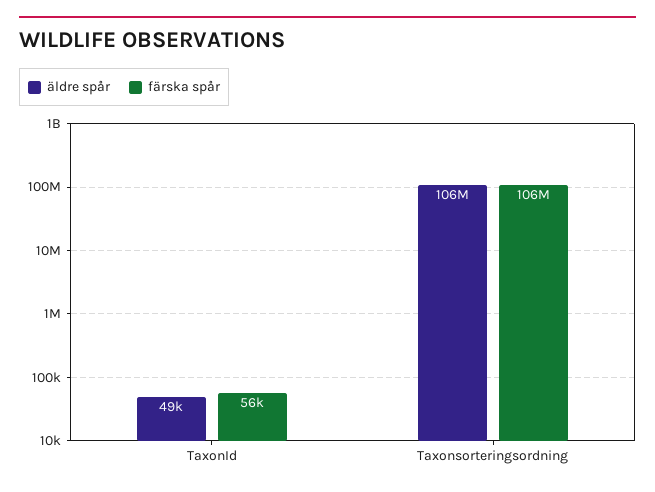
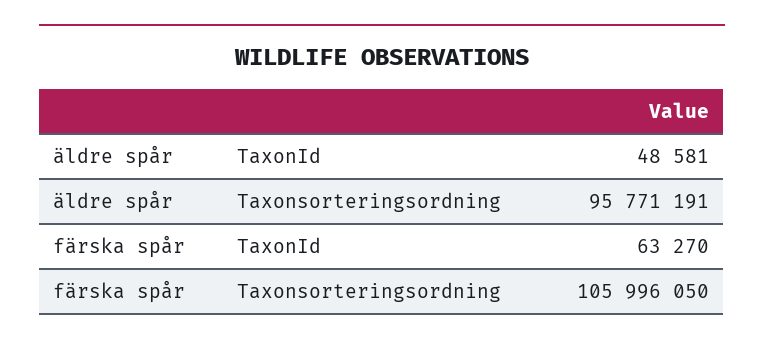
färska spår, TaxonId: 56000 -> 63270
äldre spår, Taxonsorteringsordning: 106000000 -> 95771191

